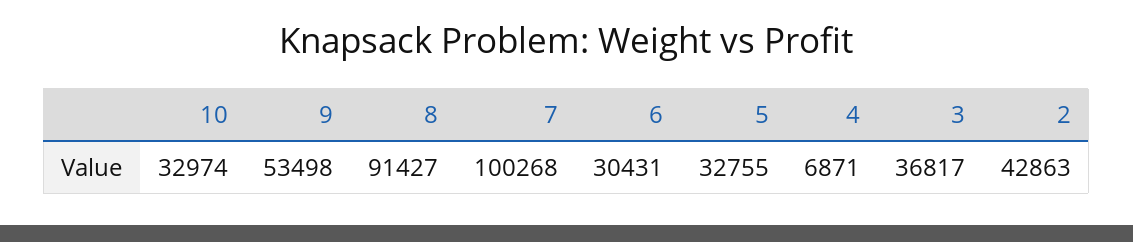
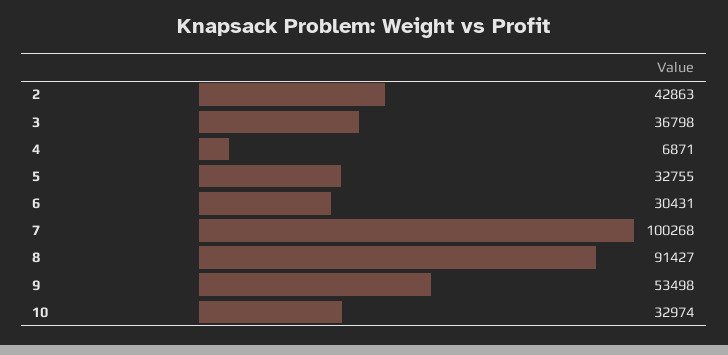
3: 36817 -> 36798

